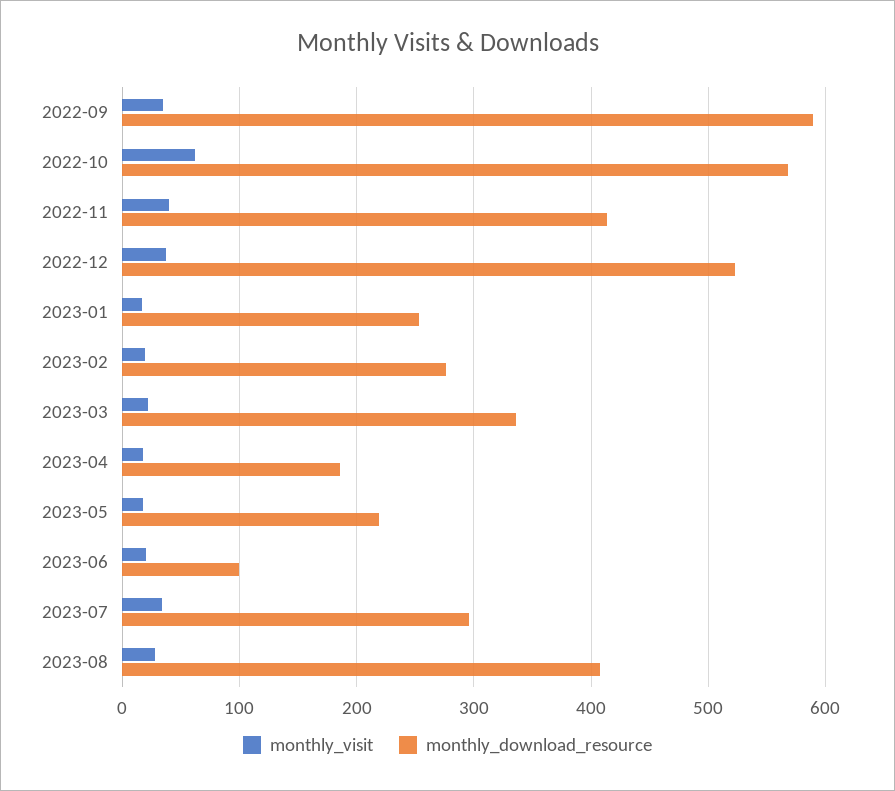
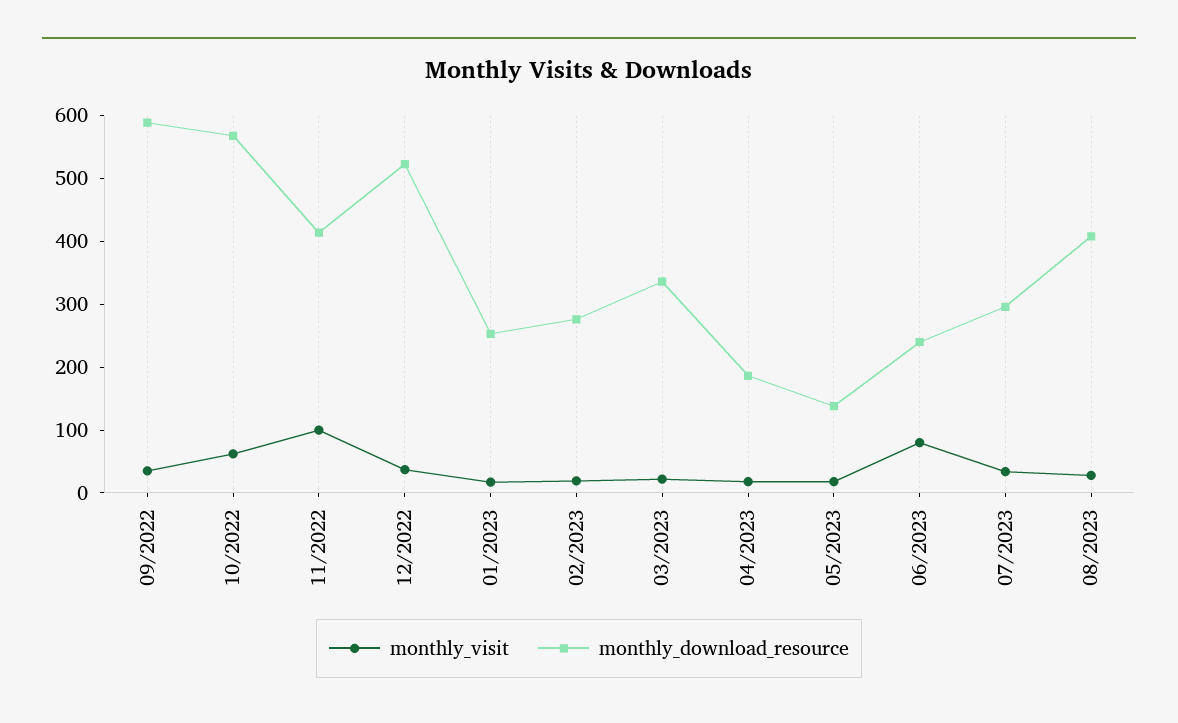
monthly_visit, 2022-11: 40 -> 100
monthly_download_resource, 2023-05: 220 -> 140
monthly_visit, 2023-06: 20 -> 80
monthly_download_resource, 2023-06: 100 -> 240

